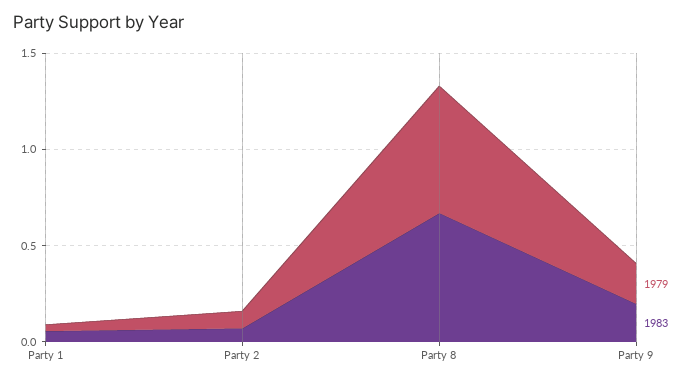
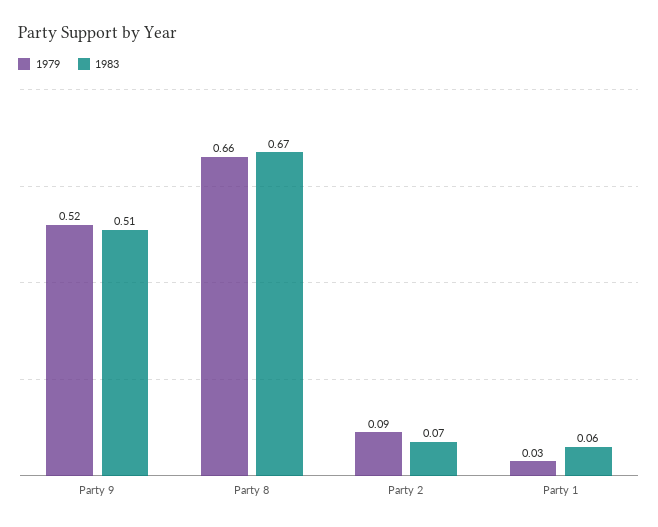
1979, Party 9: 0.2 -> 0.52
1983, Party 9: 0.2 -> 0.51

